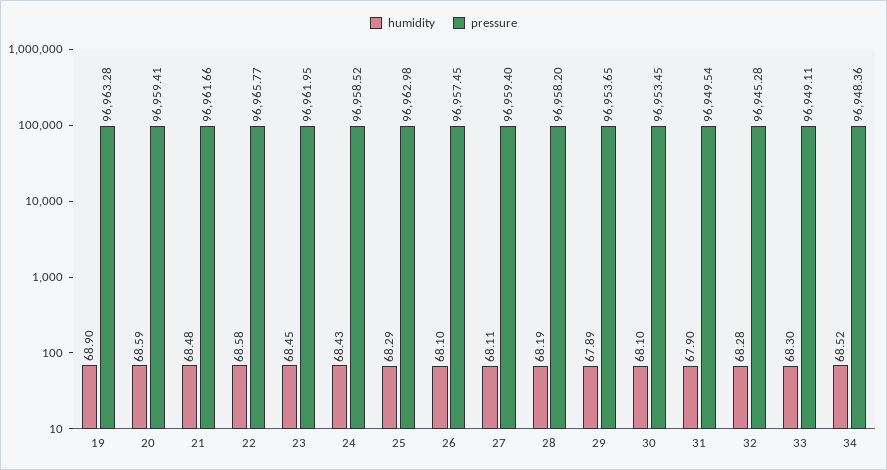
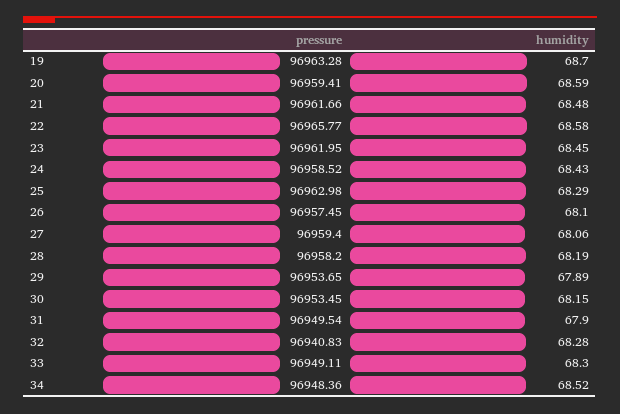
humidity, 19: 68.9 -> 68.7
humidity, 27: 68.11 -> 68.06
humidity, 30: 68.1 -> 68.15
pressure, 32: 96945.28 -> 96940.83

